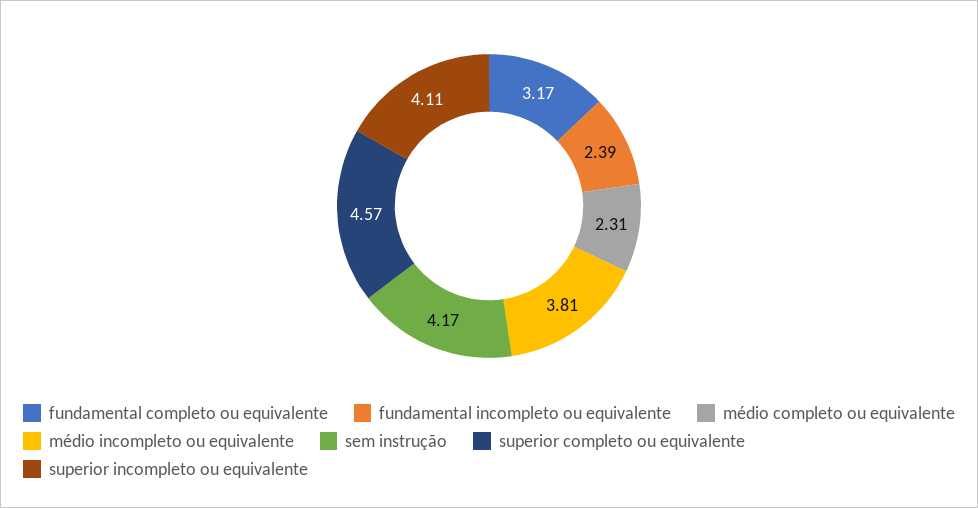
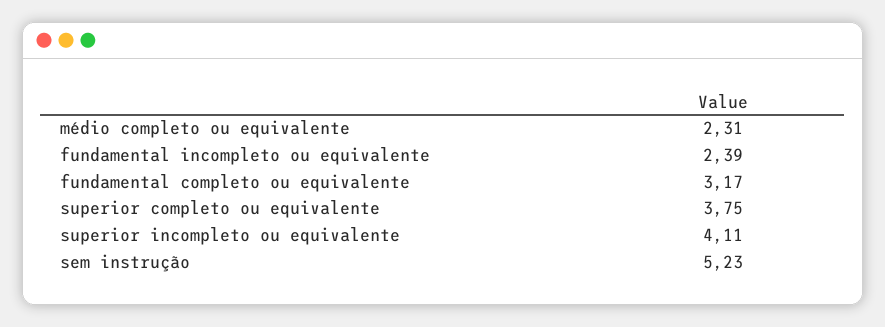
médio incompleto ou equivalente: 3.81 -> none
sem instrução: 4.17 -> 5.23
superior completo ou equivalente: 4.57 -> 3.75

